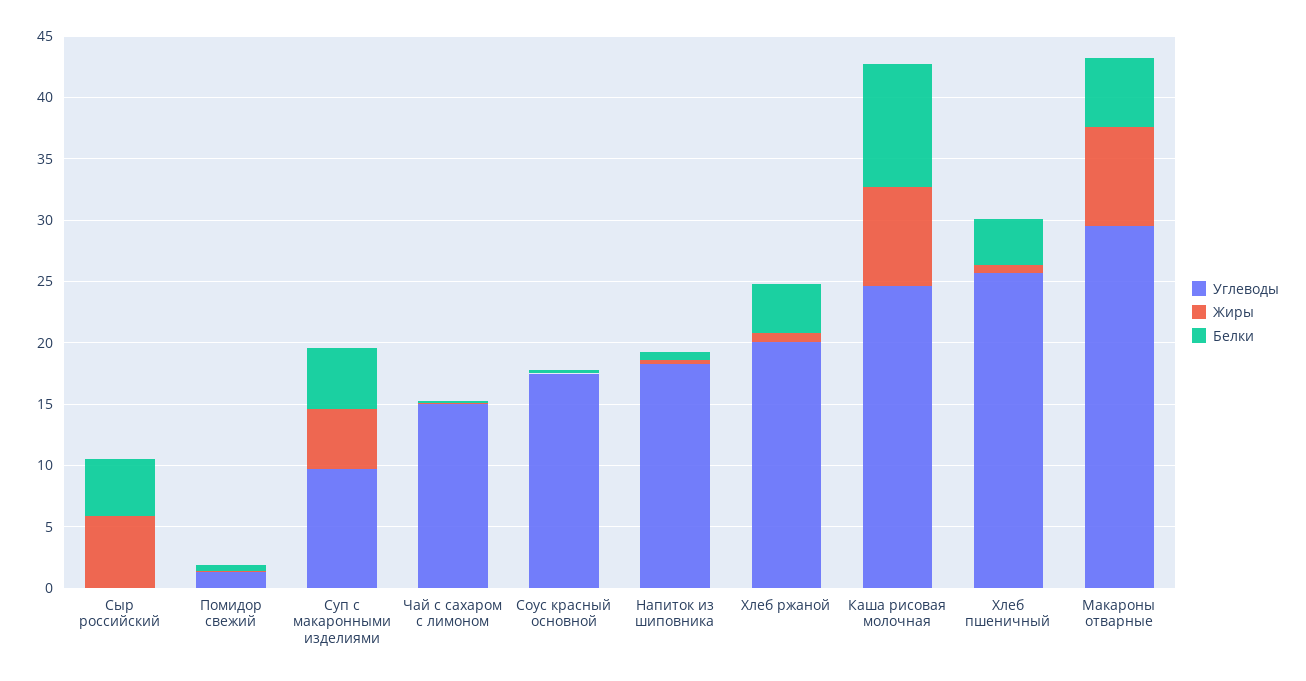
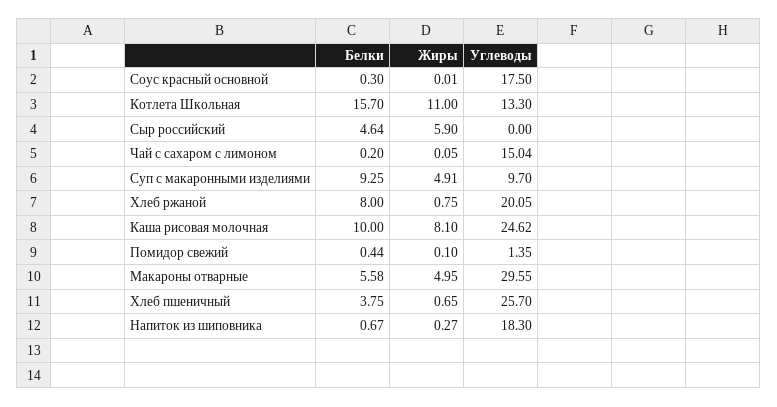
Белки, Суп с макаронными изделиями: 5 -> 9.25
Белки, Хлеб ржаной: 4 -> 8
Жиры, Макароны отварные: 8 -> 4.95
Белки, Котлета Школьная: none -> 15.7
Жиры, Котлета Школьная: none -> 11
Углеводы, Котлета Школьная: none -> 13.3

